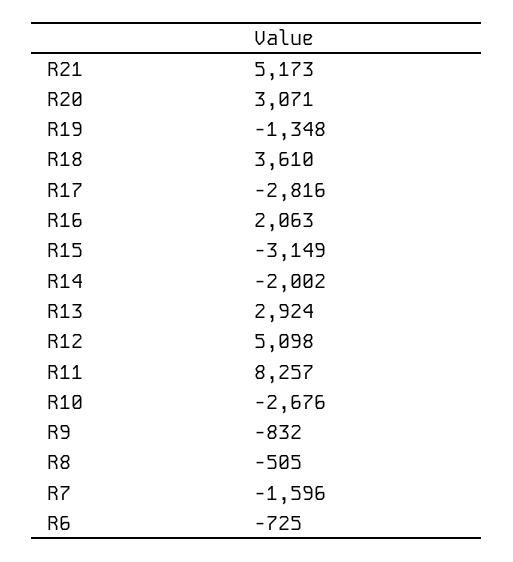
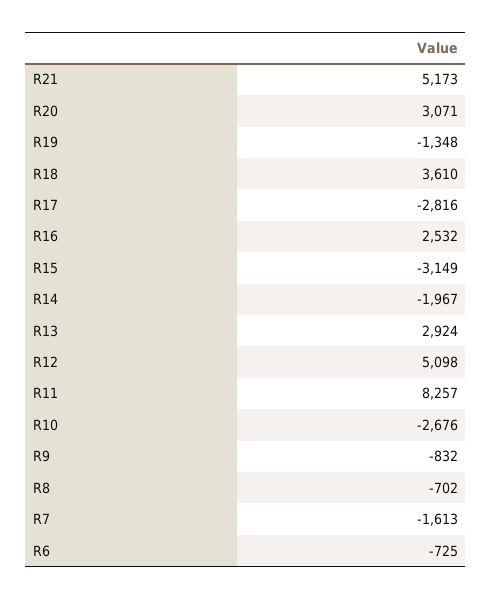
R16: 2063 -> 2532
R14: -2002 -> -1967
R8: -505 -> -702
R7: -1596 -> -1613

